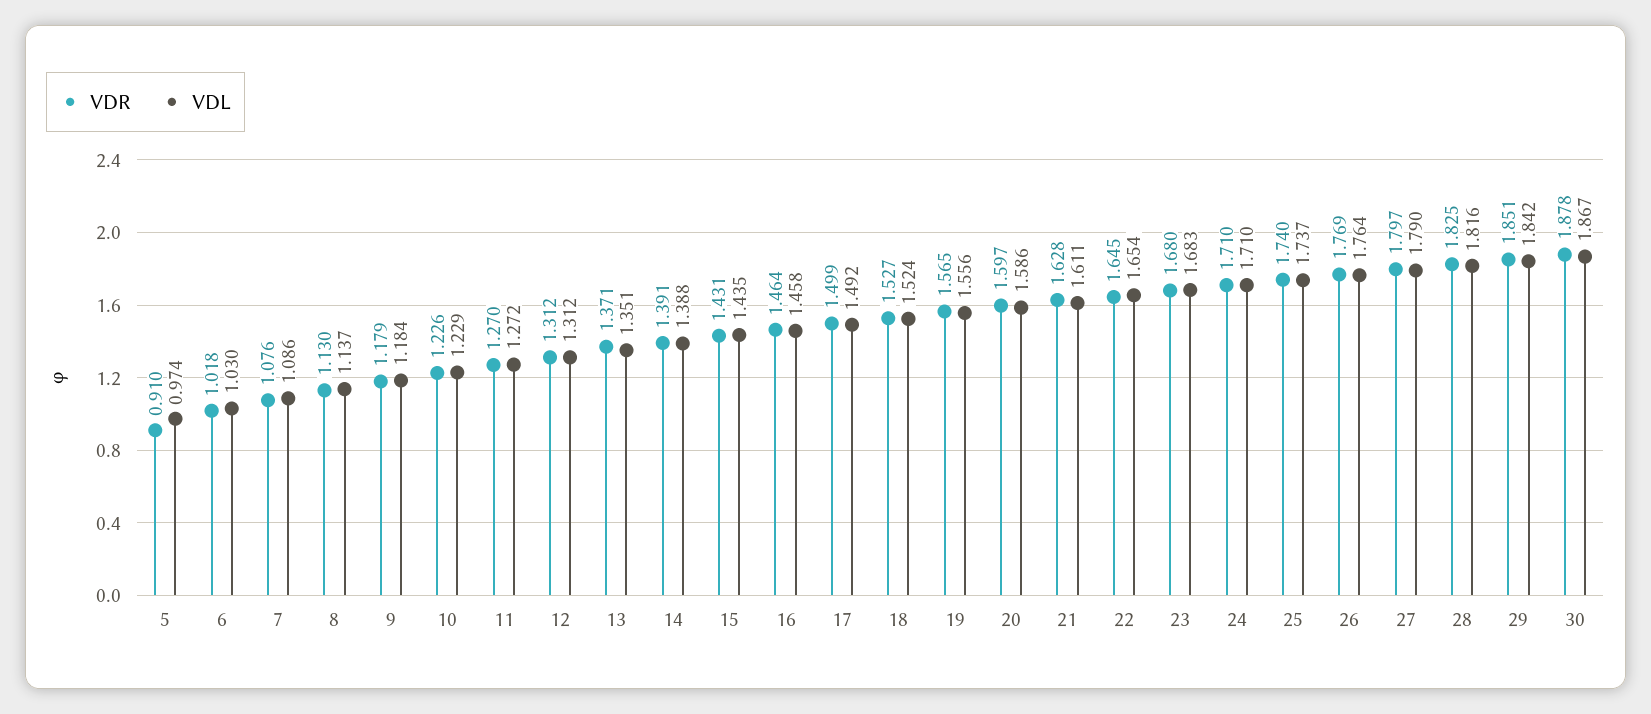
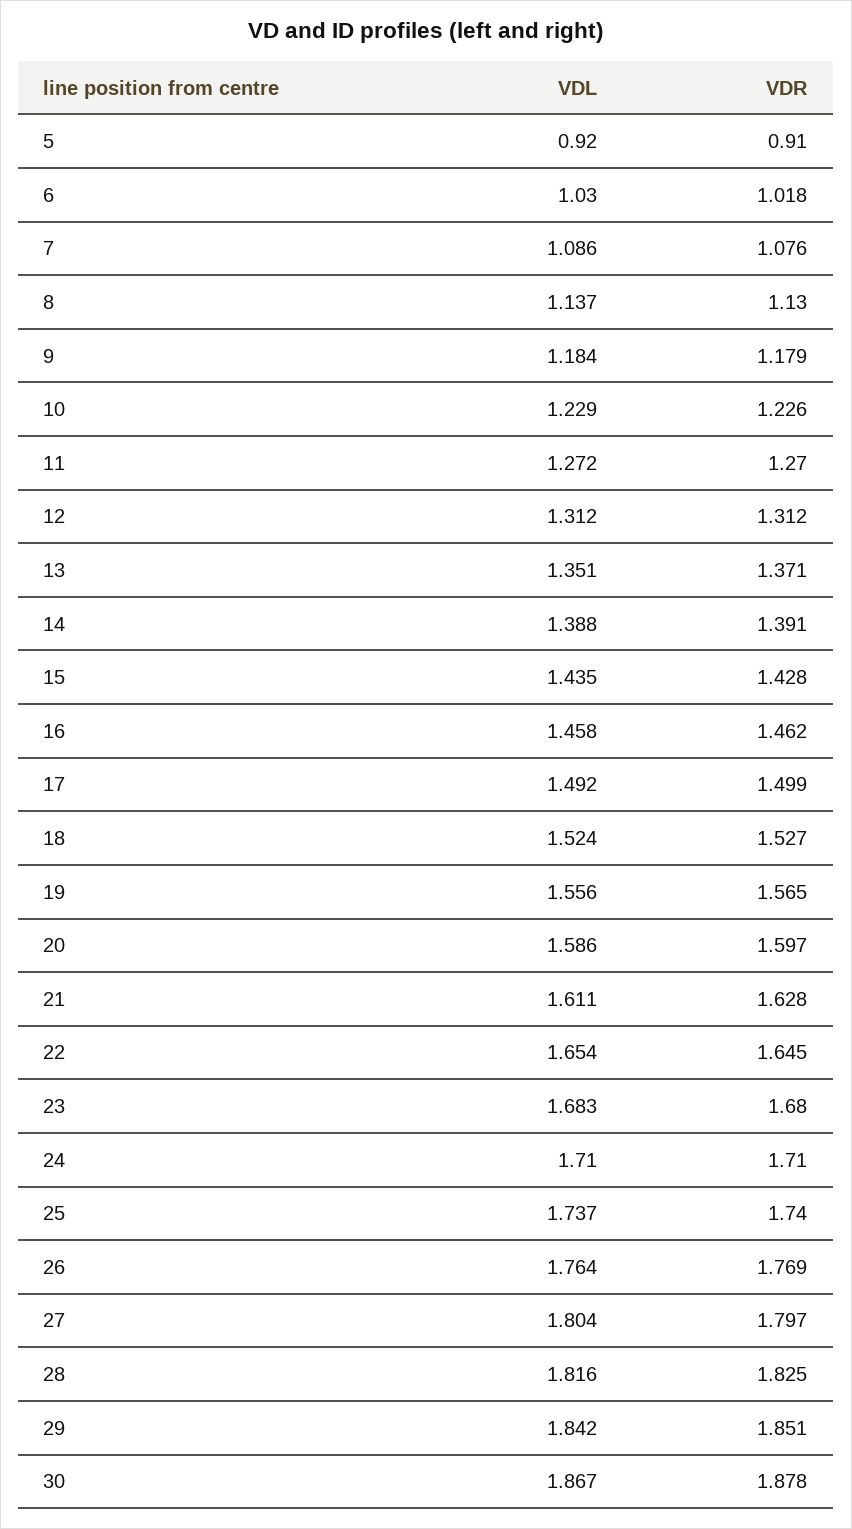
VDL, 5: 0.974 -> 0.92
VDR, 15: 1.431 -> 1.428
VDR, 16: 1.464 -> 1.462
VDL, 27: 1.79 -> 1.804

